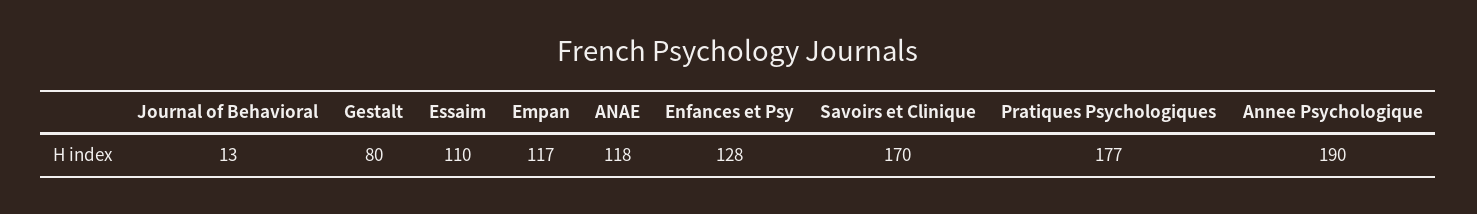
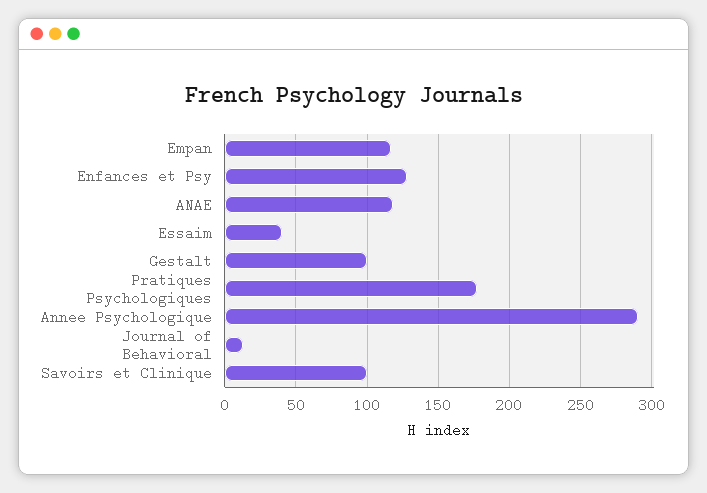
Gestalt: 80 -> 100
Essaim: 110 -> 40
Savoirs et Clinique: 170 -> 100
Annee Psychologique: 190 -> 290

